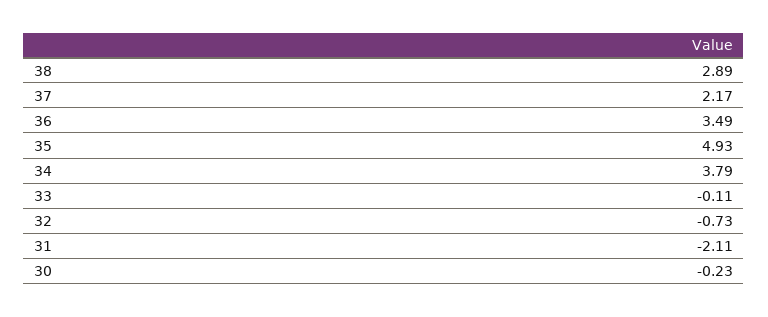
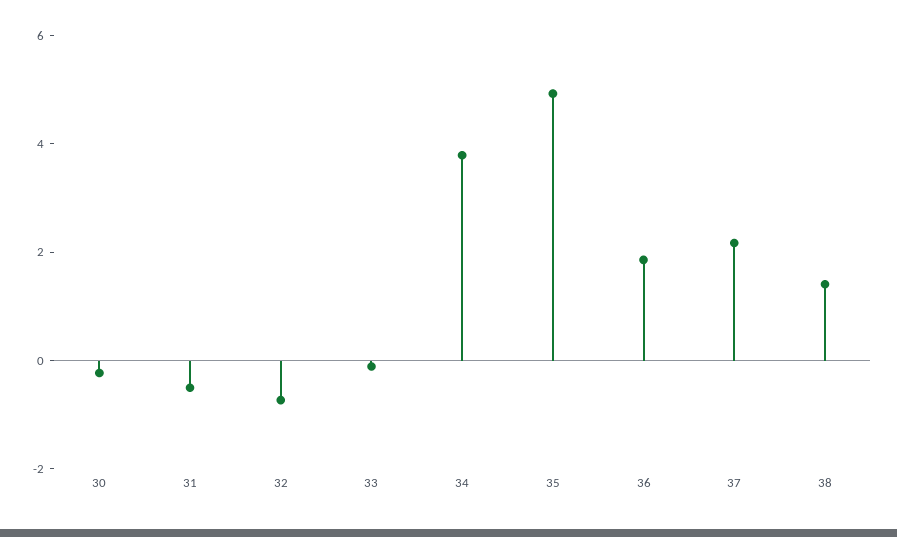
38: 2.89 -> 1.5
36: 3.49 -> 2
31: -2.11 -> -0.5

